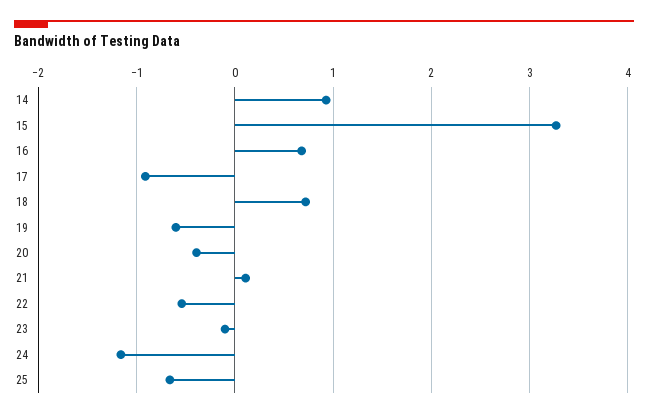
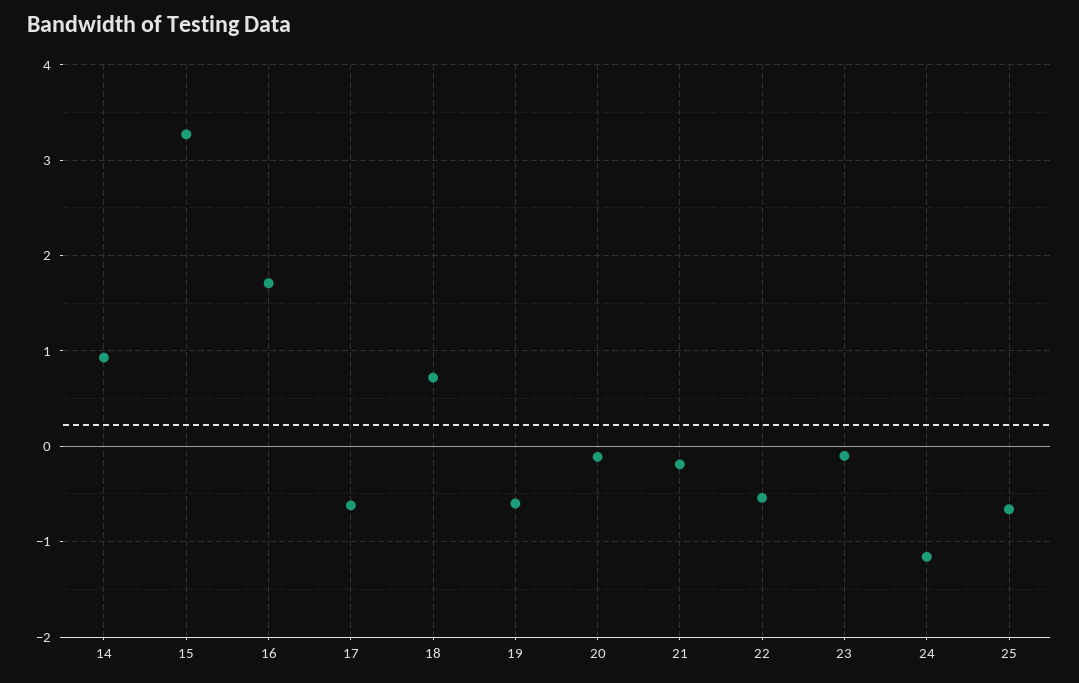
16: 0.7 -> 1.7
17: -0.9 -> -0.6
20: -0.4 -> -0.1
21: 0.1 -> -0.2

